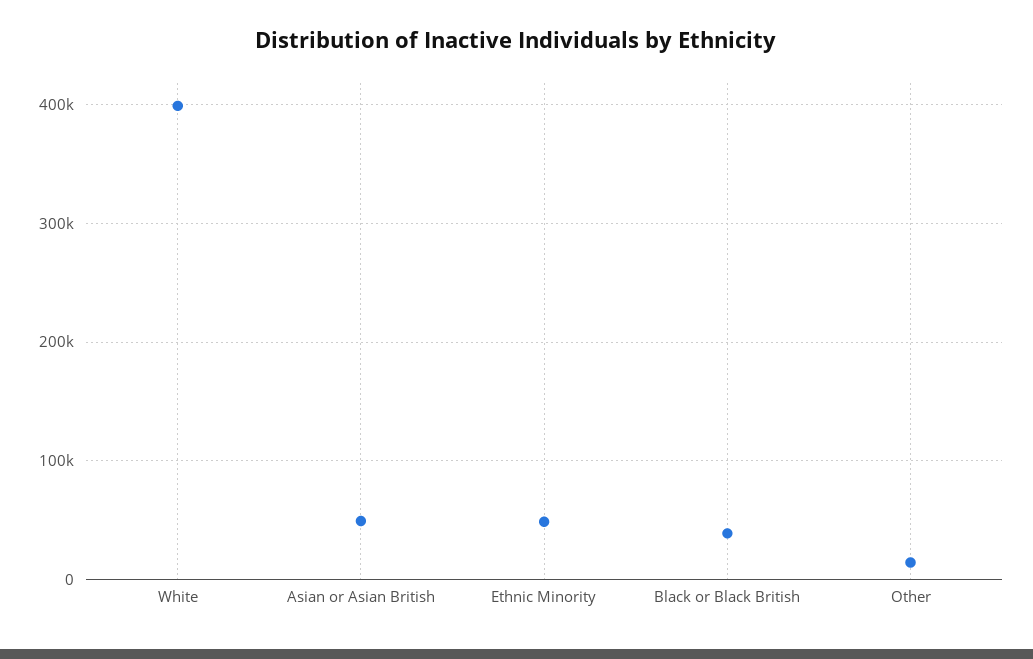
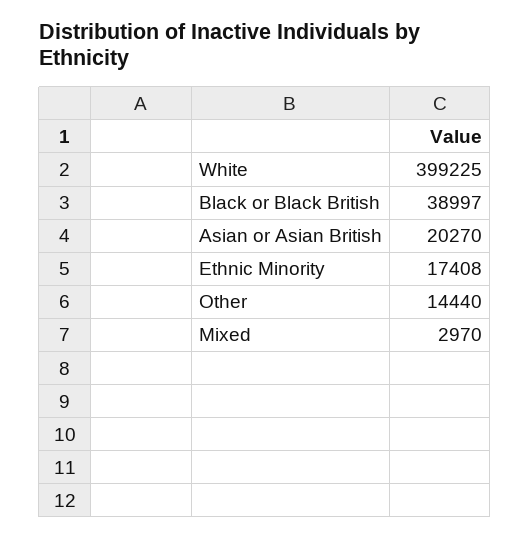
Asian or Asian British: 50000 -> 20270
Ethnic Minority: 50000 -> 17408
Mixed: none -> 2970

